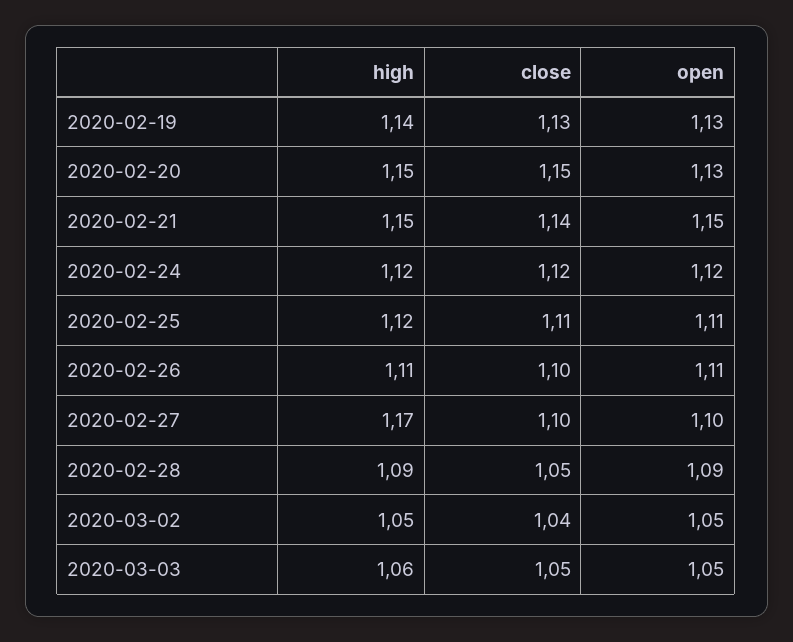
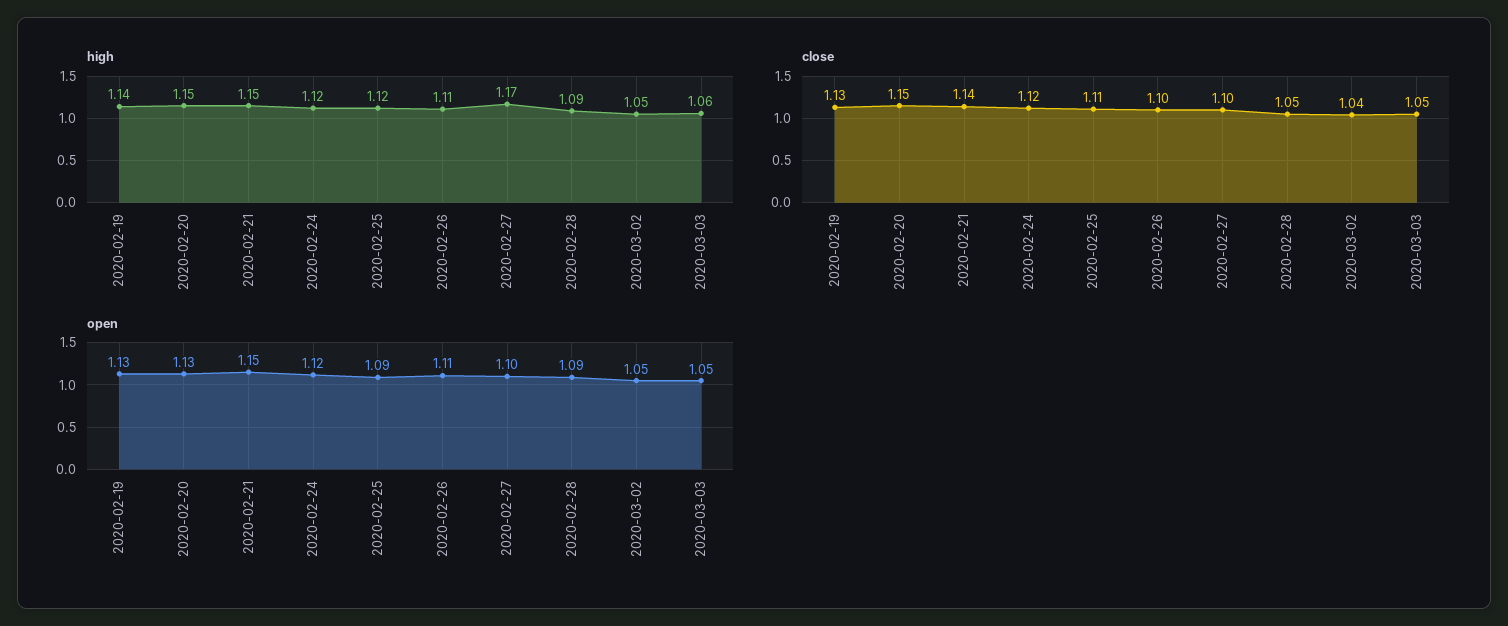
open, 2020-02-25: 1.11 -> 1.09

